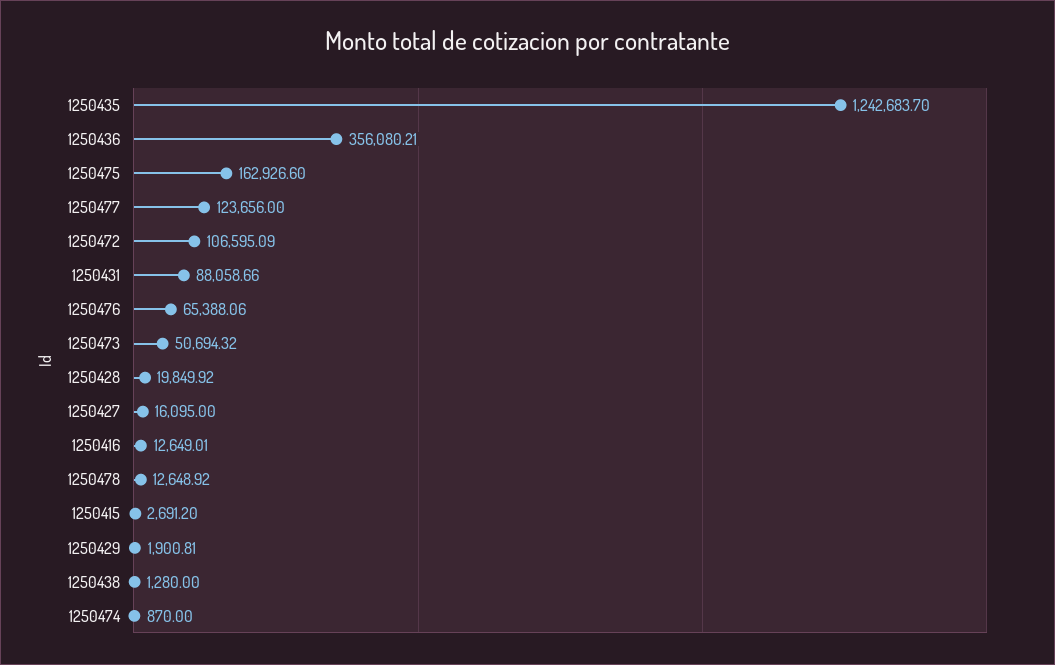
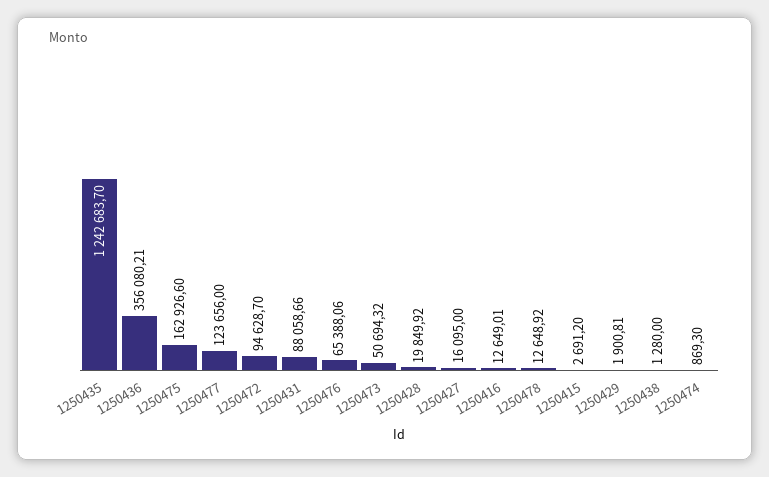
1250472: 106595.09 -> 94628.7
1250474: 870 -> 869.3

